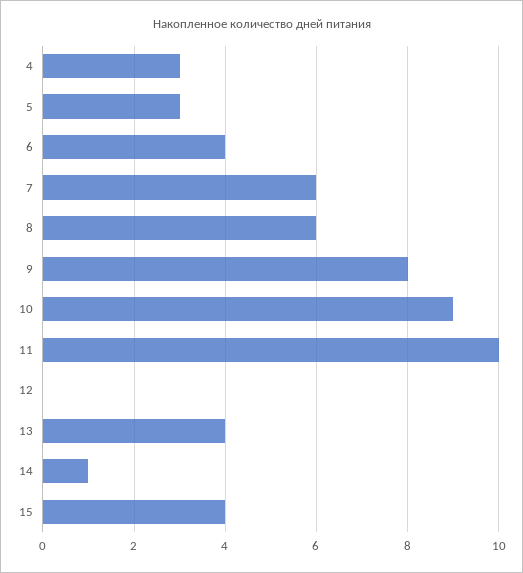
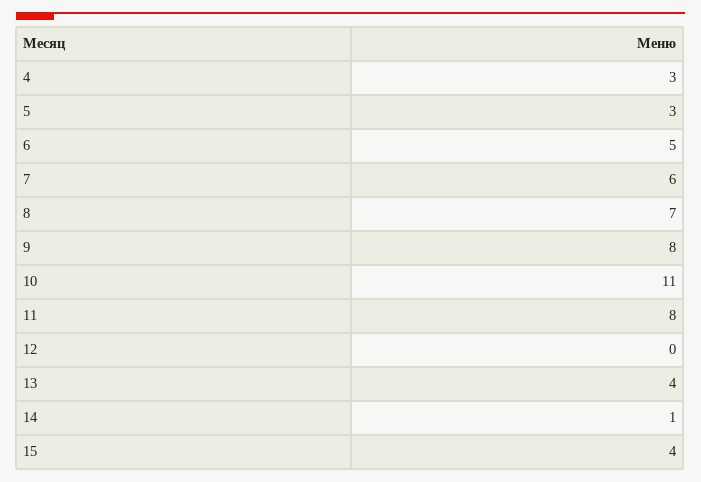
6: 4 -> 5
8: 6 -> 7
10: 9 -> 11
11: 10 -> 8

